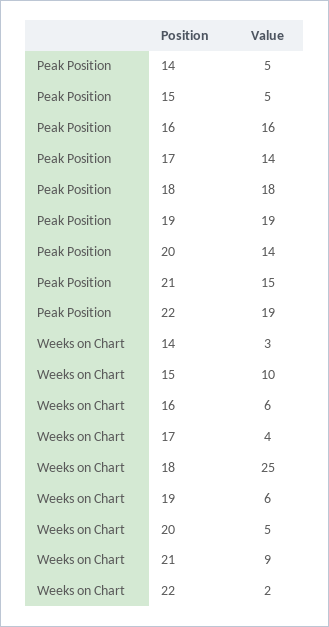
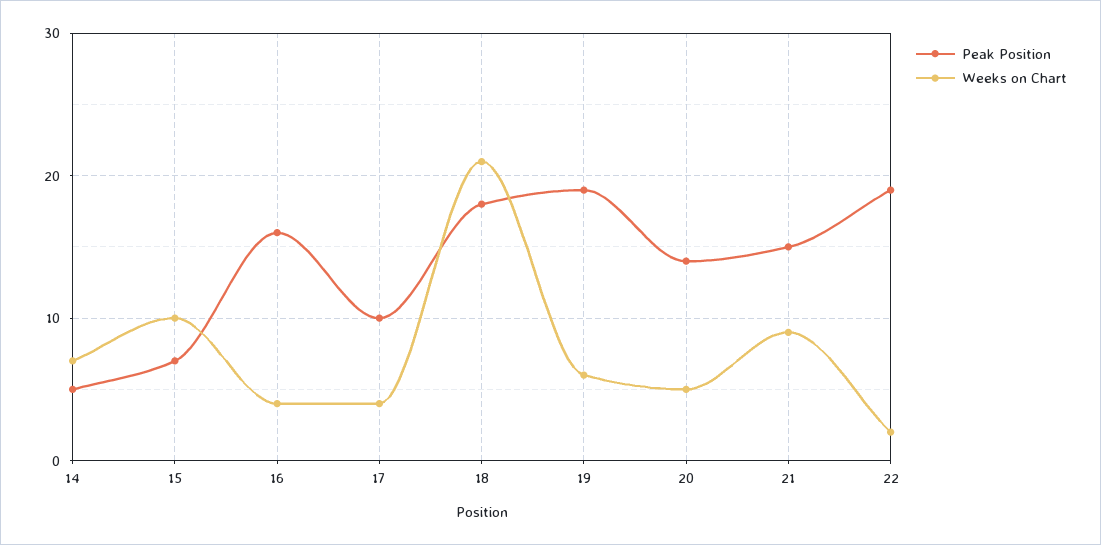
Peak Position, 15: 5 -> 7
Peak Position, 17: 14 -> 10
Weeks on Chart, 14: 3 -> 7
Weeks on Chart, 16: 6 -> 4
Weeks on Chart, 18: 25 -> 21

